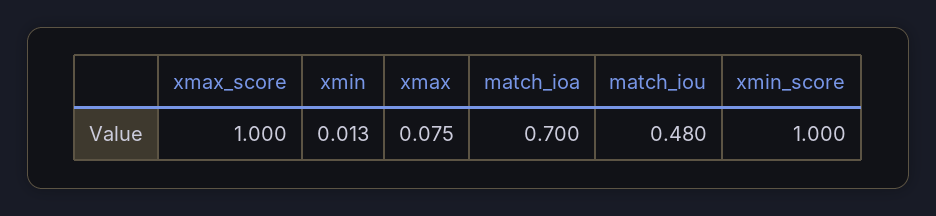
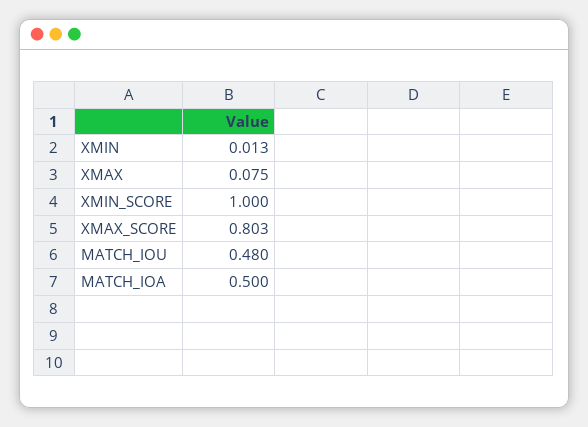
xmax_score: 1 -> 0.803
match_ioa: 0.7 -> 0.5

